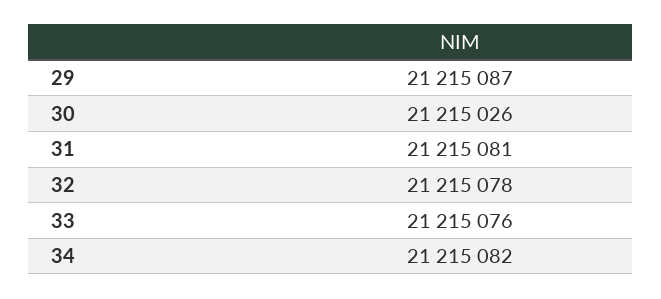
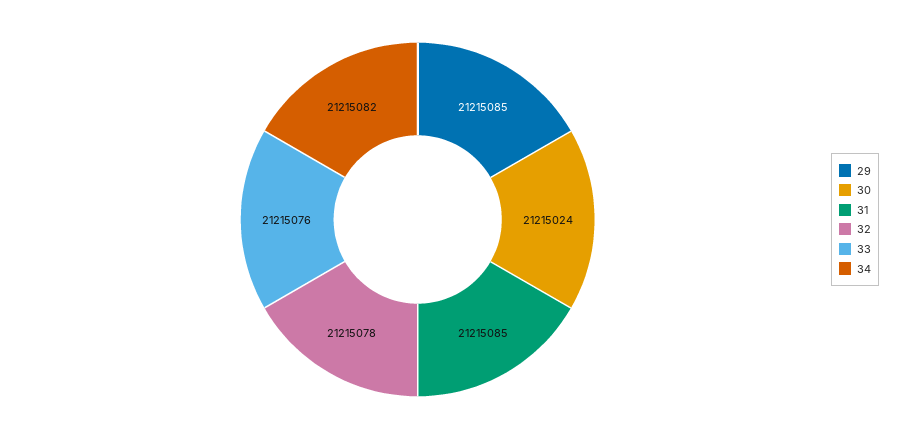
29: 21215087 -> 21215085
30: 21215026 -> 21215024
31: 21215081 -> 21215085

